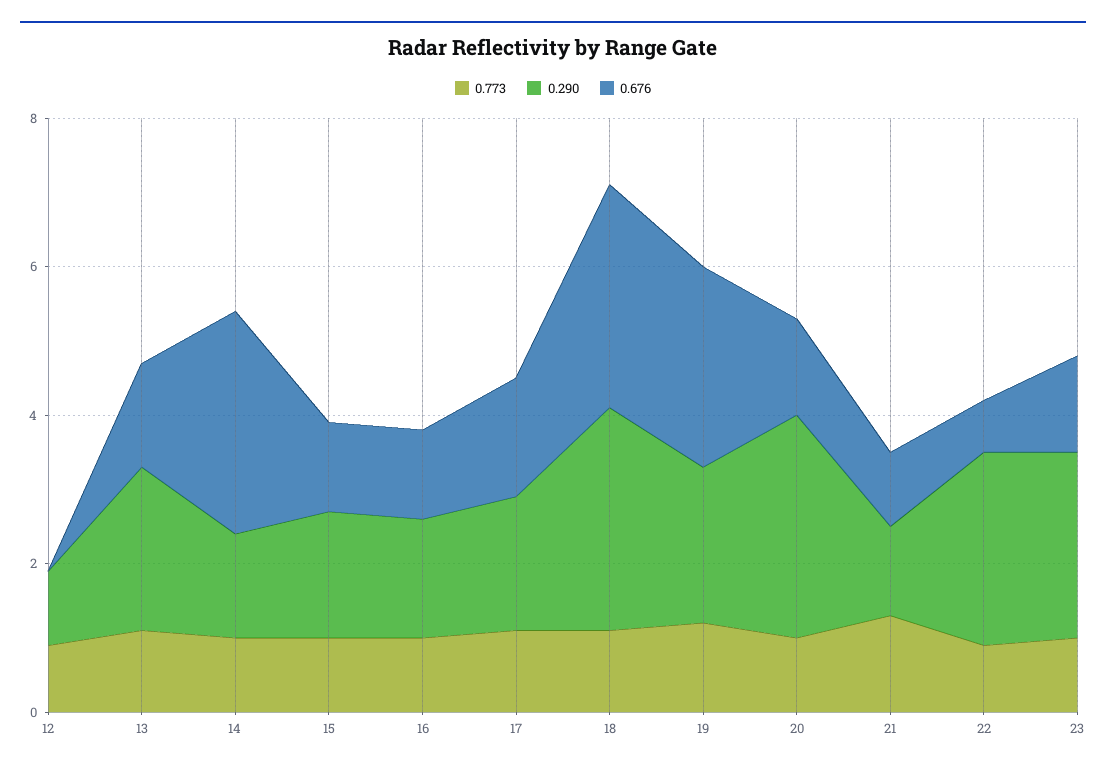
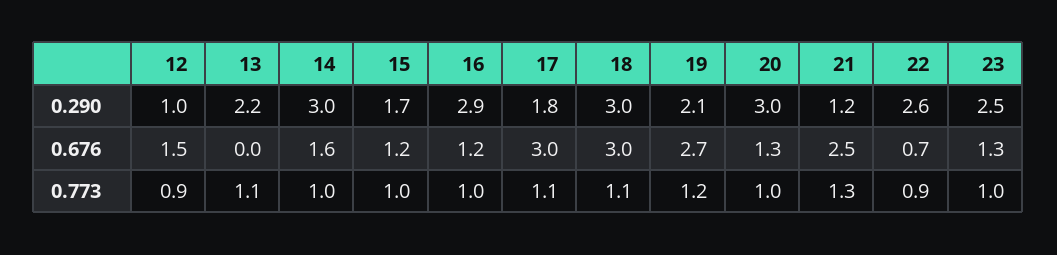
0.676, 12: 0 -> 1.5
0.676, 13: 1.5 -> 0
0.290, 14: 1.5 -> 3
0.676, 14: 3 -> 1.6
0.290, 16: 1.5 -> 2.9
0.676, 17: 1.5 -> 3
0.676, 21: 1 -> 2.5

